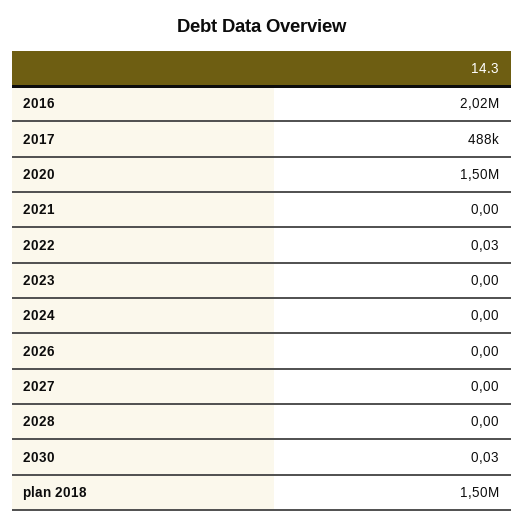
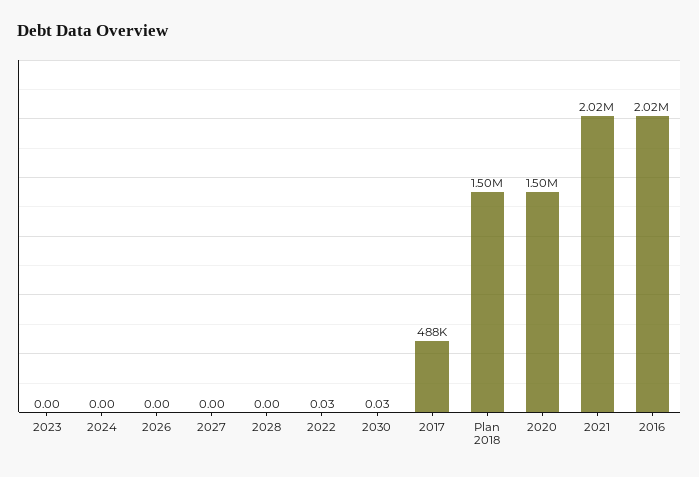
2021: 0 -> 2020000

